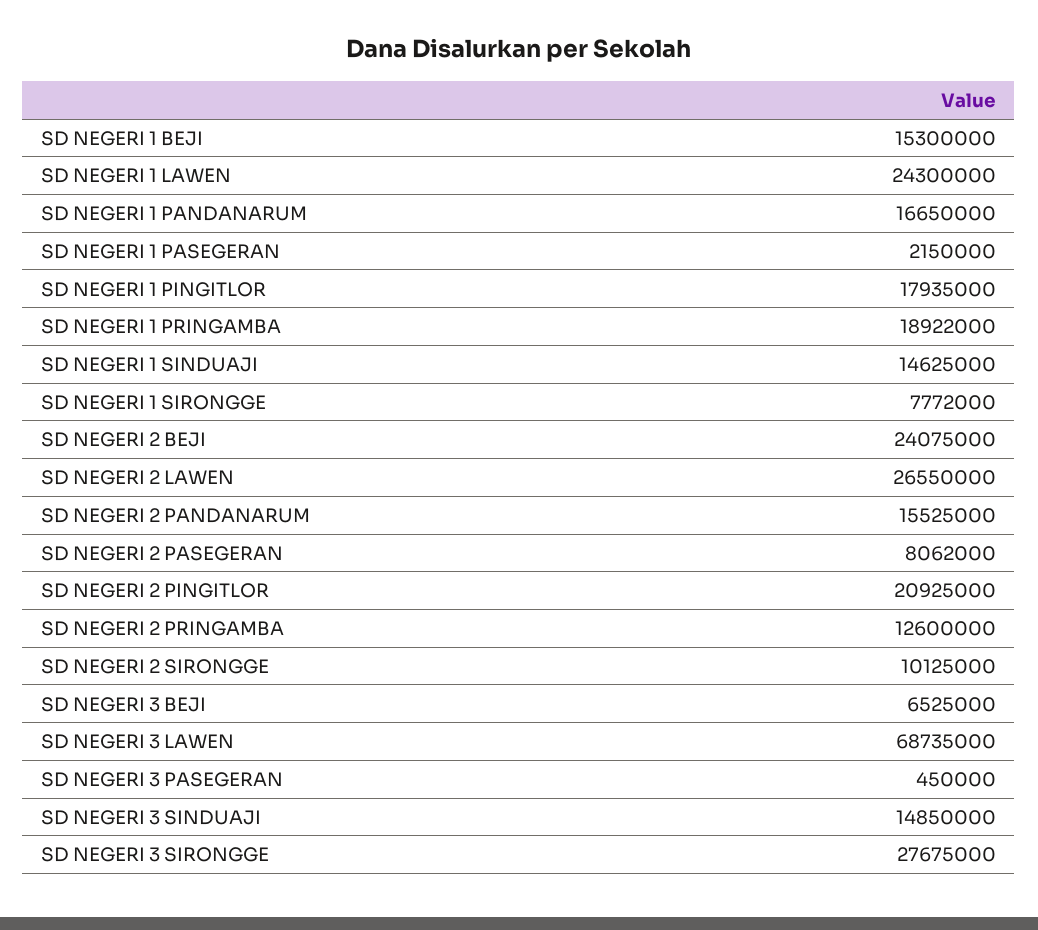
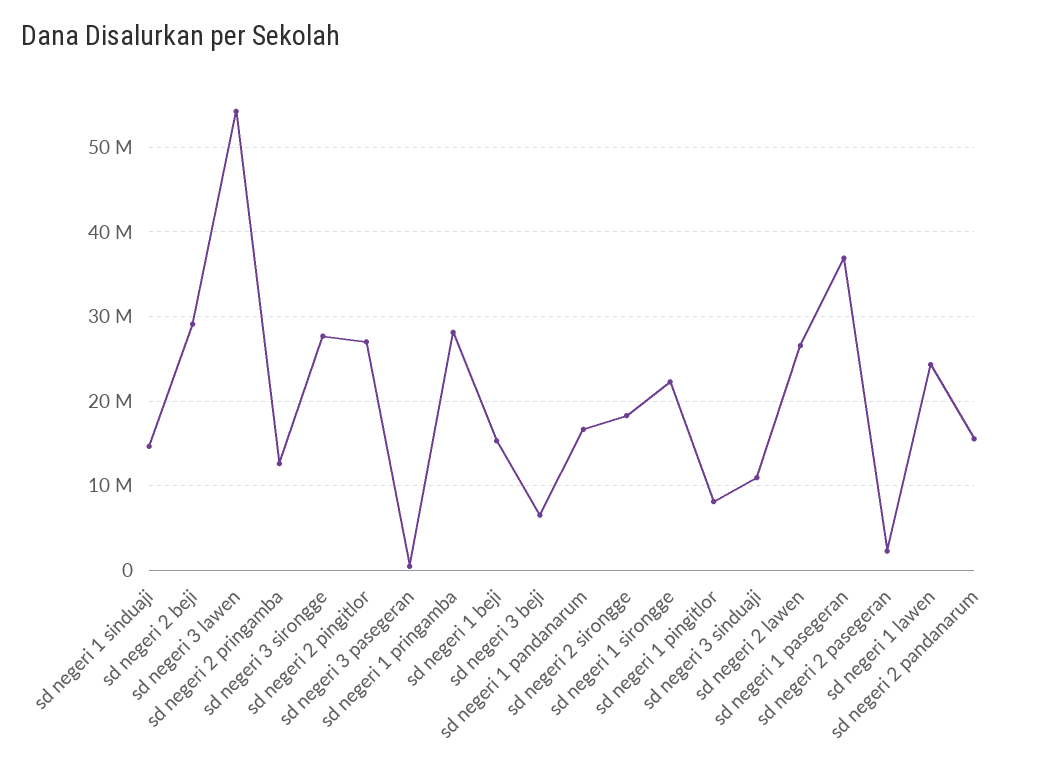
SD NEGERI 1 PASEGERAN: 2150000 -> 37000000
SD NEGERI 1 PINGITLOR: 17935000 -> 8000000
SD NEGERI 1 PRINGAMBA: 18922000 -> 28000000
SD NEGERI 1 SIRONGGE: 7772000 -> 22000000
SD NEGERI 2 BEJI: 24075000 -> 29000000
SD NEGERI 2 PASEGERAN: 8062000 -> 2000000
SD NEGERI 2 PINGITLOR: 20925000 -> 27000000
SD NEGERI 2 SIRONGGE: 10125000 -> 18000000
SD NEGERI 3 LAWEN: 68735000 -> 54000000
SD NEGERI 3 SINDUAJI: 14850000 -> 11000000

